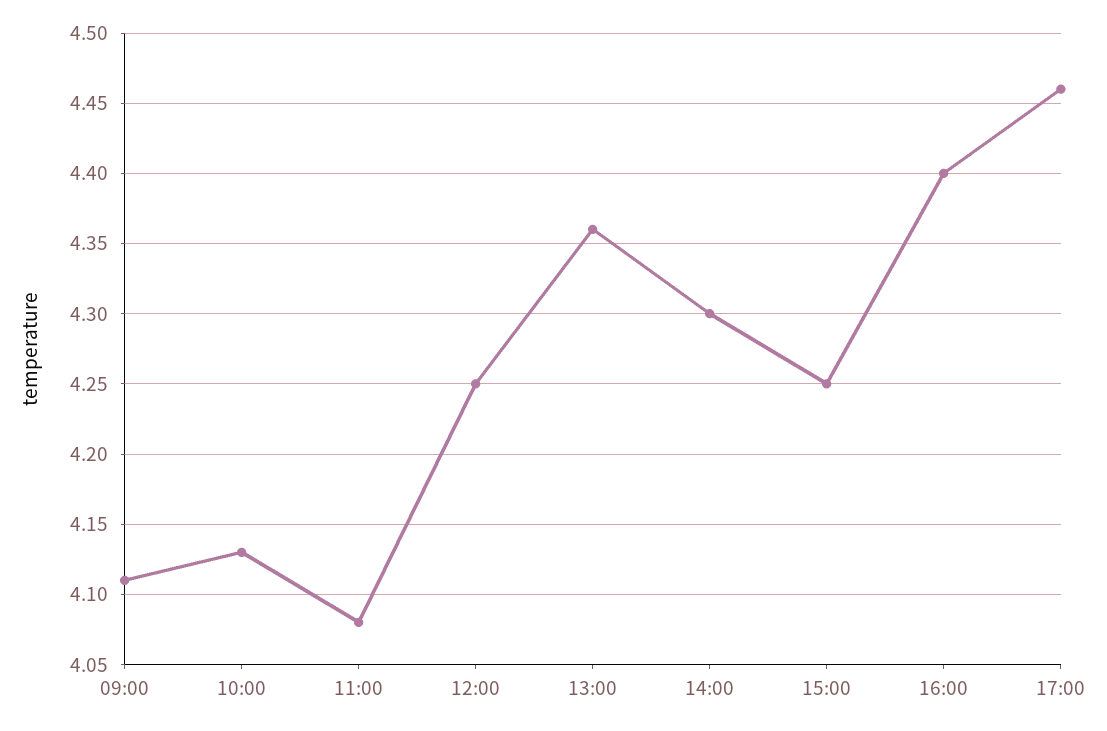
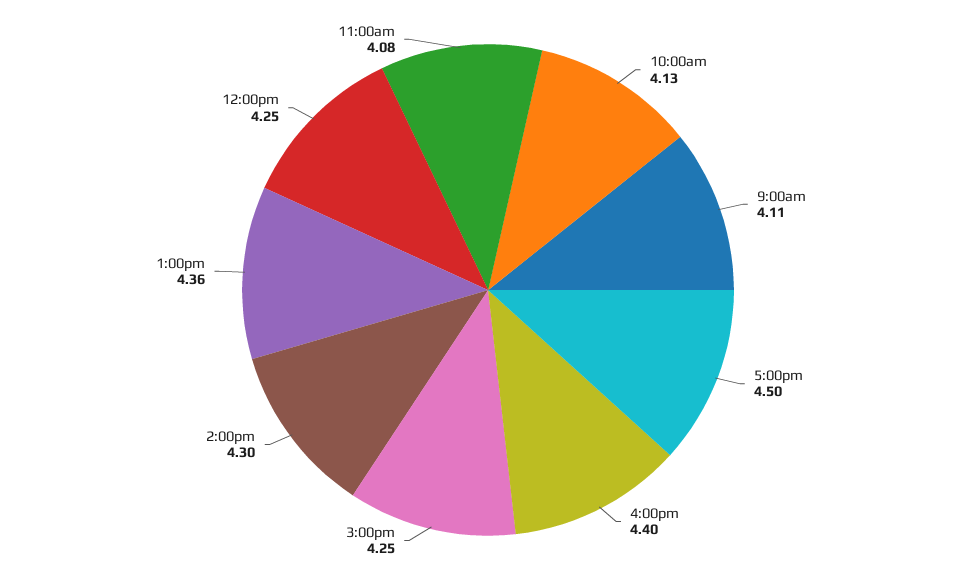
17:00: 4.46 -> 4.5

